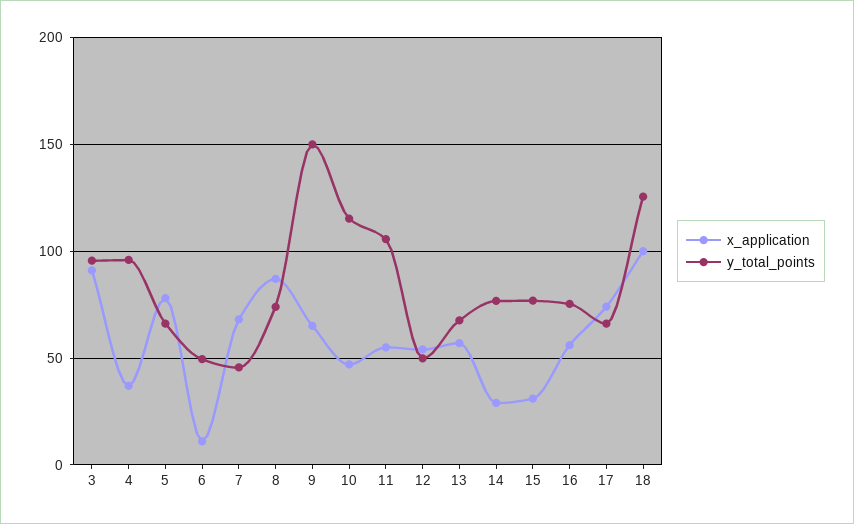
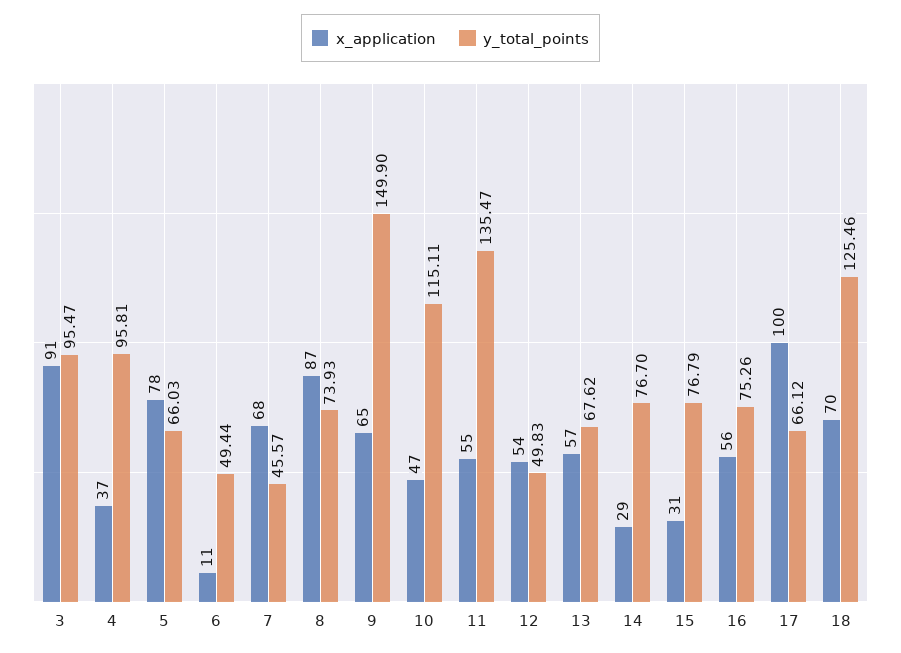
y_total_points, 11: 105 -> 135.47
x_application, 17: 75 -> 100
x_application, 18: 100 -> 70

